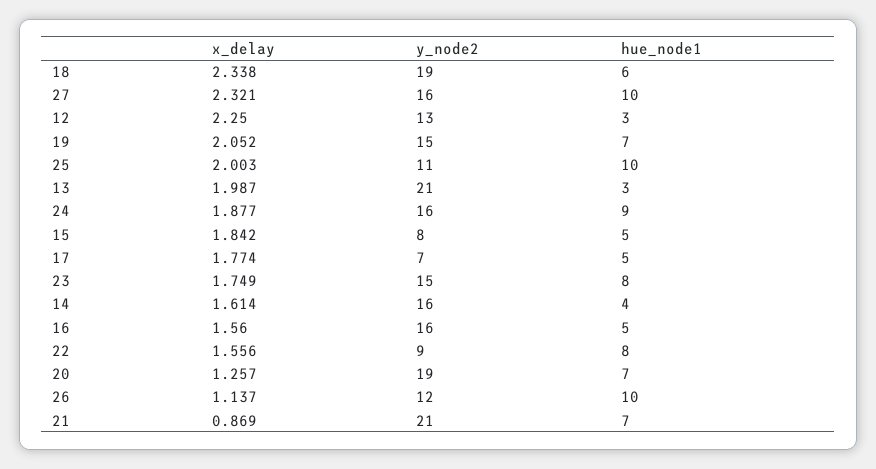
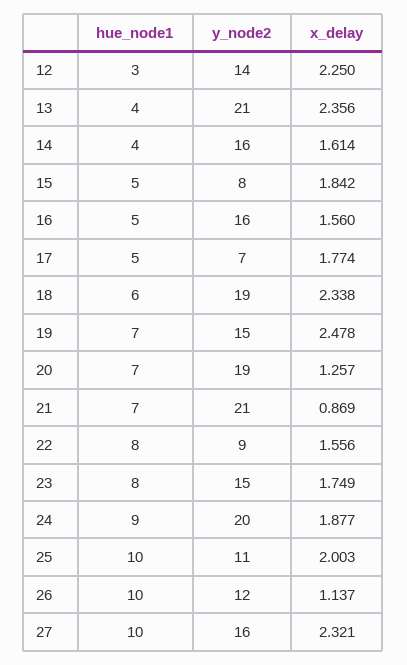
y_node2, 12: 13 -> 14
x_delay, 19: 2.052 -> 2.478
x_delay, 13: 1.987 -> 2.356
hue_node1, 13: 3 -> 4
y_node2, 24: 16 -> 20

